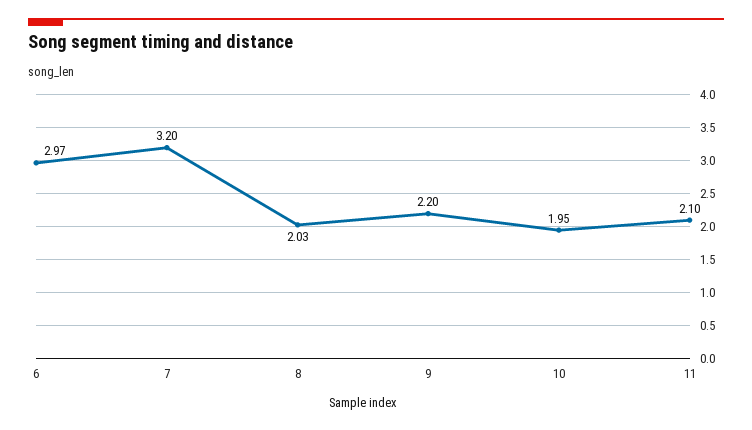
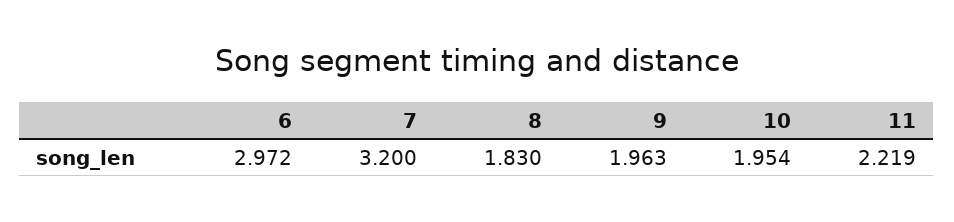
8: 2.03 -> 1.83
9: 2.2 -> 1.963
11: 2.1 -> 2.219

